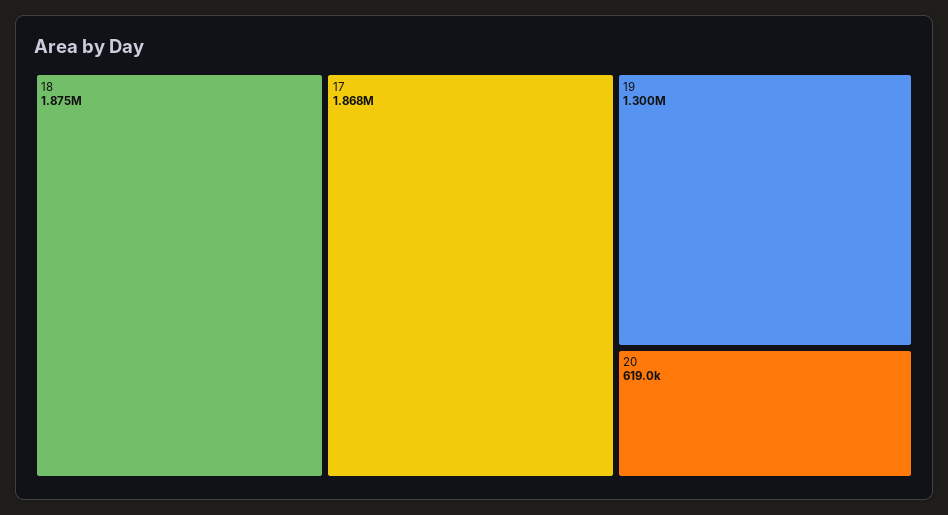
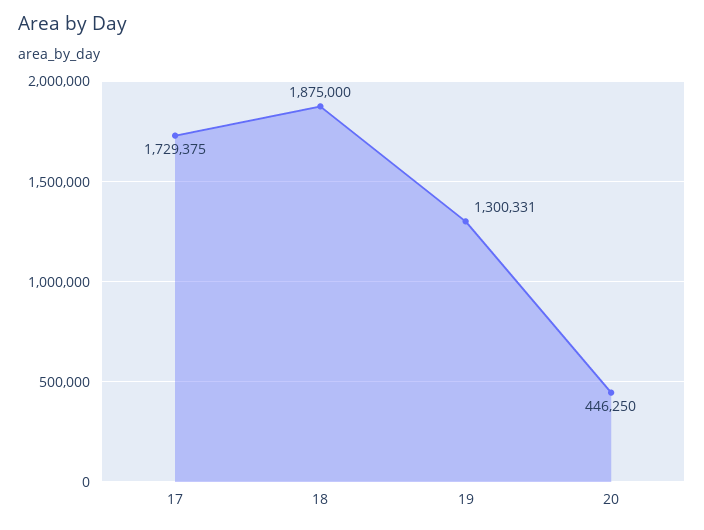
17: 1868000 -> 1729375
20: 619000 -> 446250

